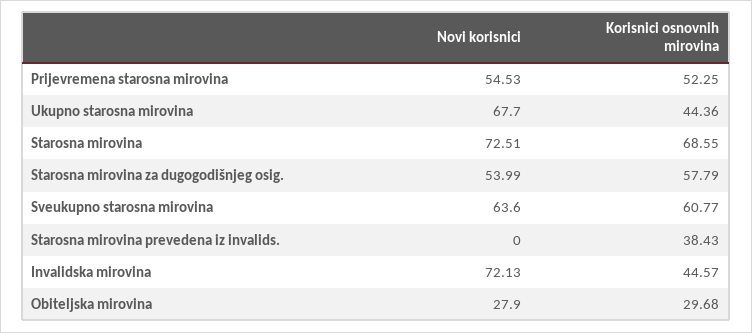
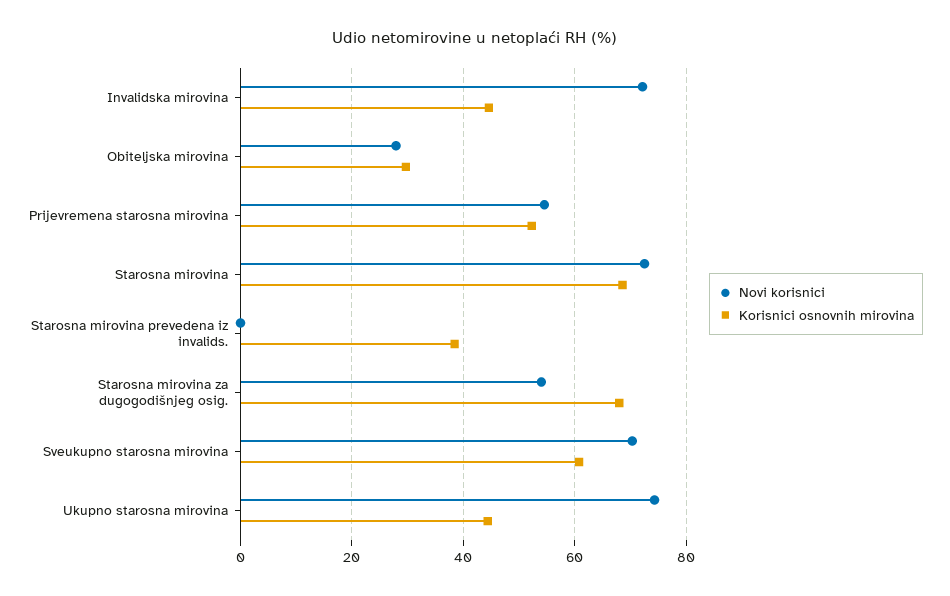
Novi korisnici, Ukupno starosna mirovina: 67.7 -> 74
Korisnici osnovnih mirovina, Starosna mirovina za dugogodišnjeg osig.: 57.79 -> 68
Novi korisnici, Sveukupno starosna mirovina: 63.6 -> 70

